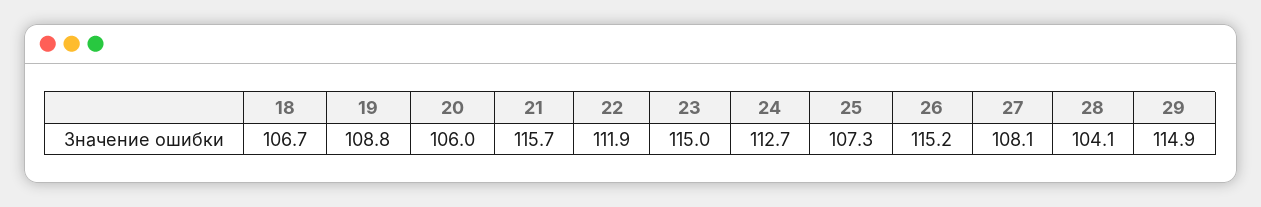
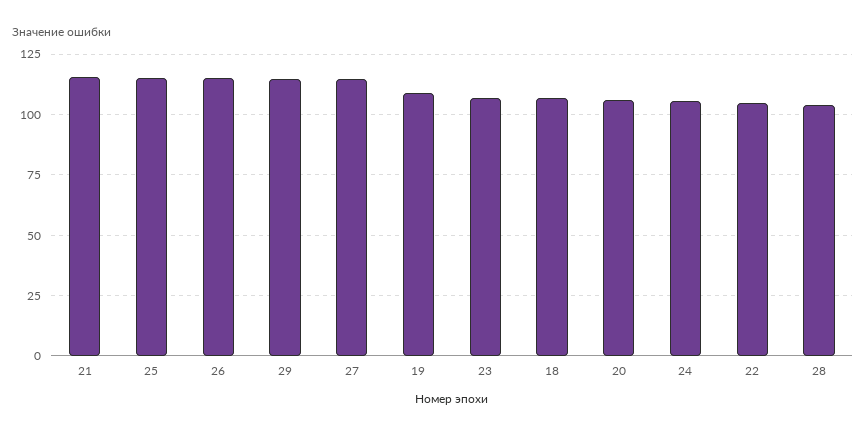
22: 111.9 -> 105
23: 115 -> 107.5
24: 112.7 -> 105
25: 107.3 -> 115
27: 108.1 -> 115

